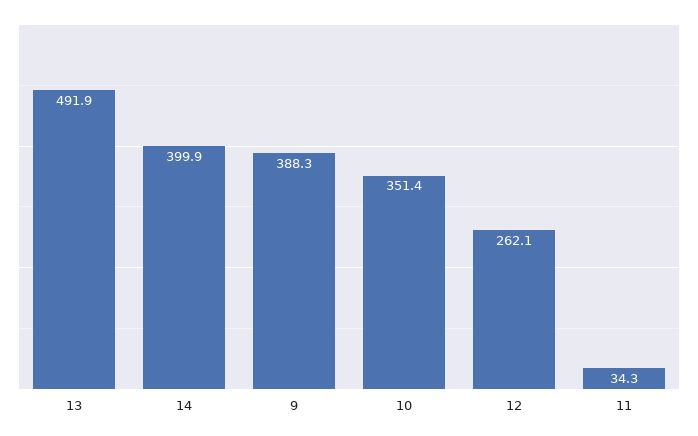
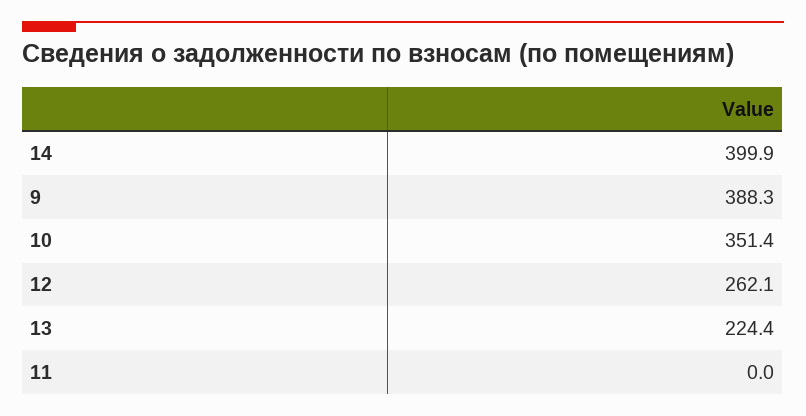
13: 491.9 -> 224.4
11: 34.3 -> 0

